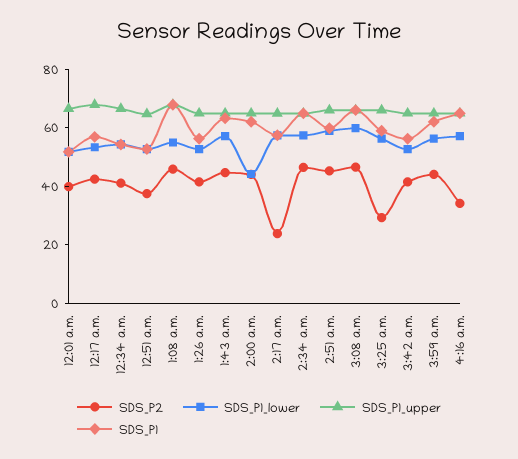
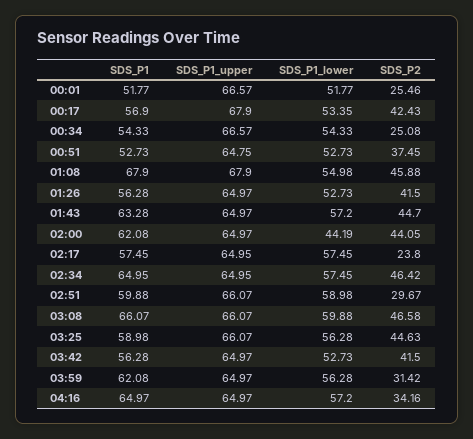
SDS_P2, 12:01 a.m.: 40 -> 25.46
SDS_P2, 12:34 a.m.: 40 -> 25.08
SDS_P2, 2:51 a.m.: 45 -> 29.67
SDS_P2, 3:25 a.m.: 30 -> 44.63
SDS_P2, 3:59 a.m.: 45 -> 31.42

